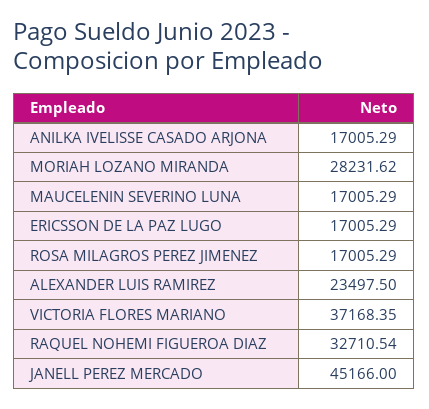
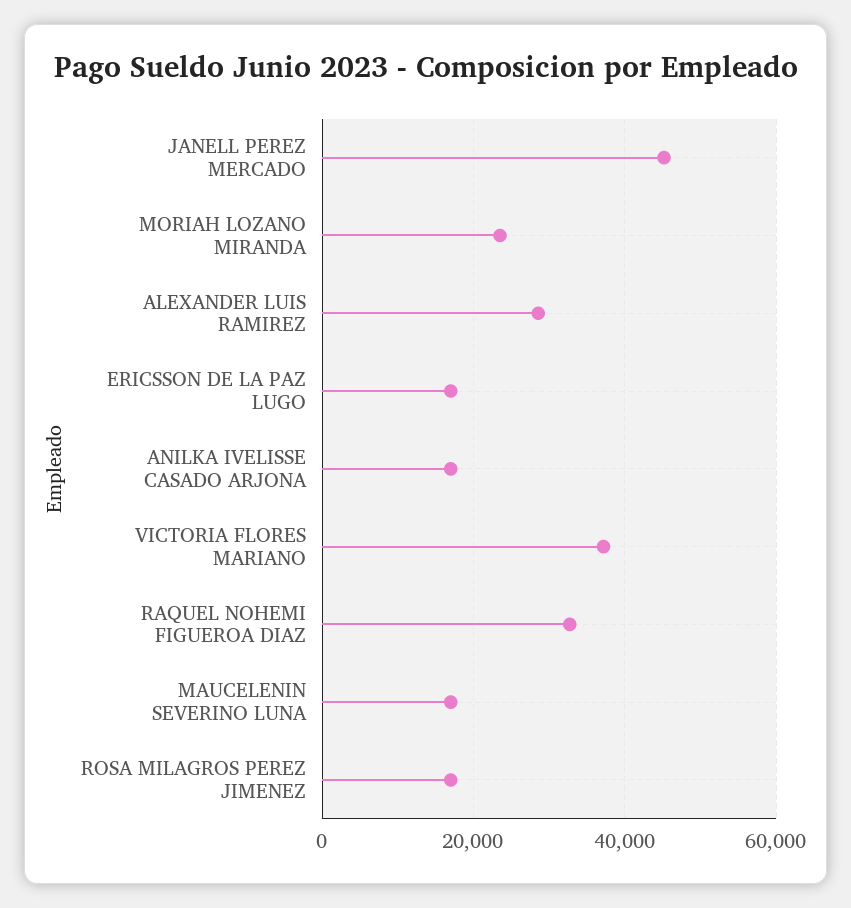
MORIAH LOZANO MIRANDA: 28231.62 -> 24000
ALEXANDER LUIS RAMIREZ: 23497.5 -> 28000

